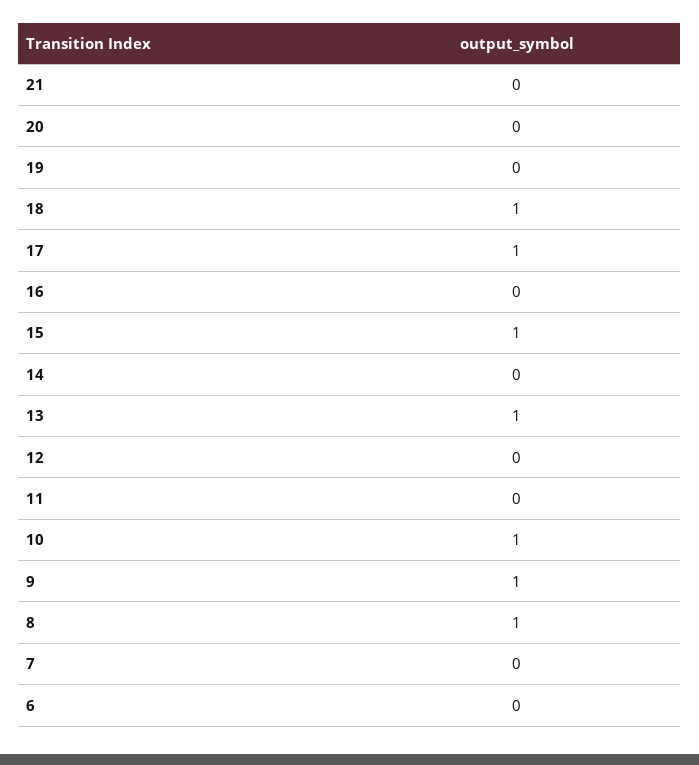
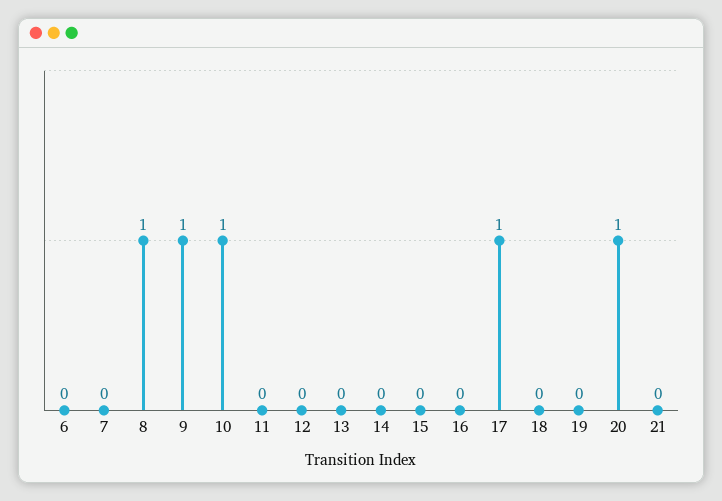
20: 0 -> 1
18: 1 -> 0
15: 1 -> 0
13: 1 -> 0

